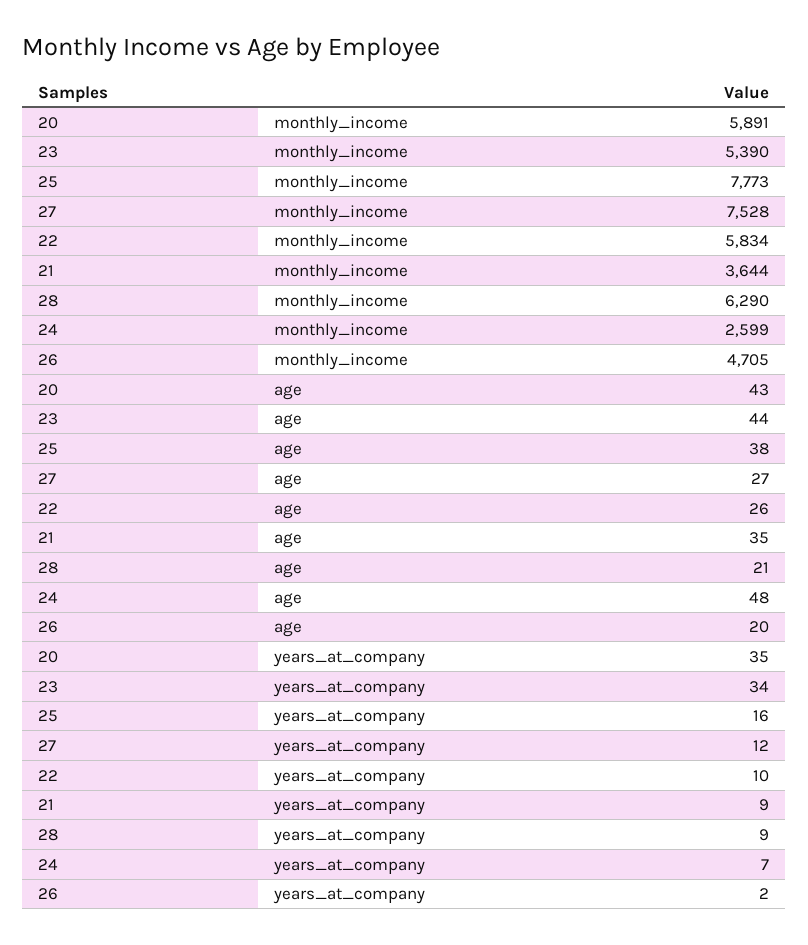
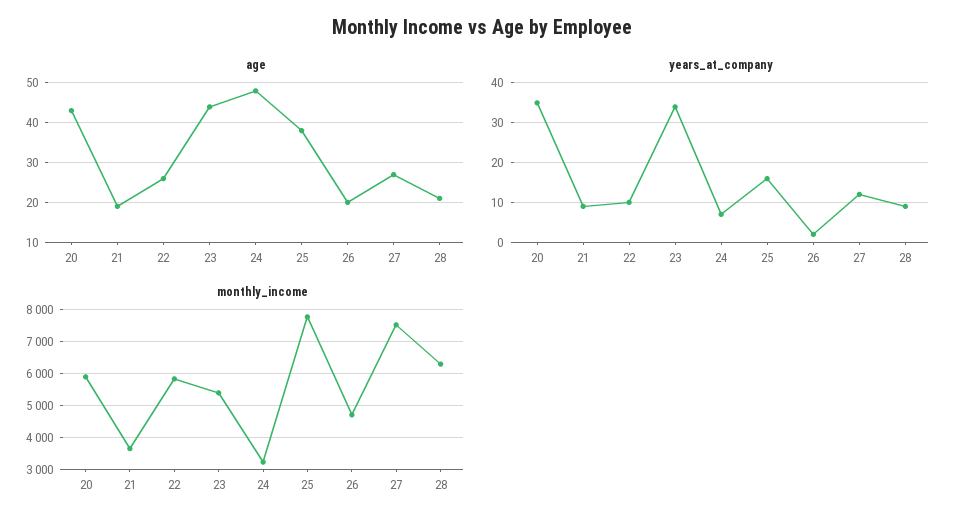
monthly_income, 24: 2599 -> 3200
age, 21: 35 -> 20

